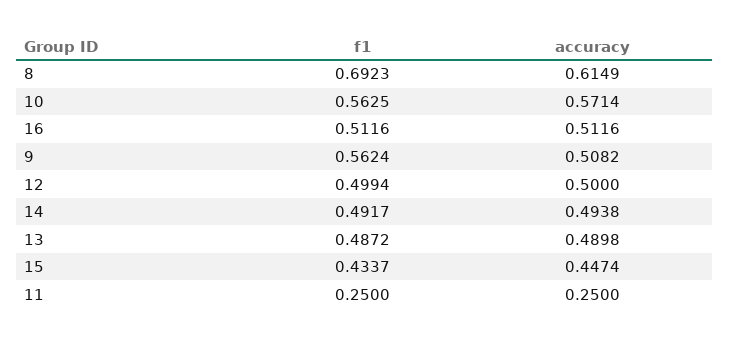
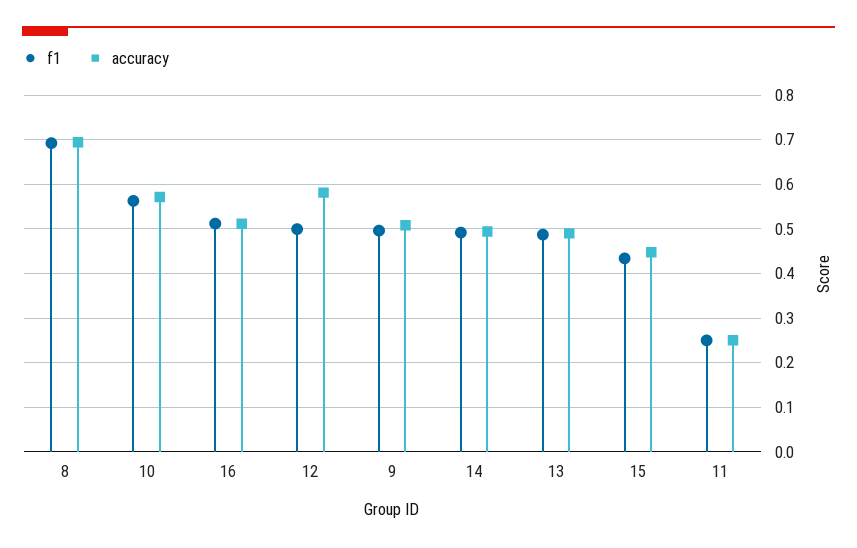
accuracy, 8: 0.6149 -> 0.7
f1, 9: 0.5624 -> 0.5
accuracy, 12: 0.5 -> 0.58

